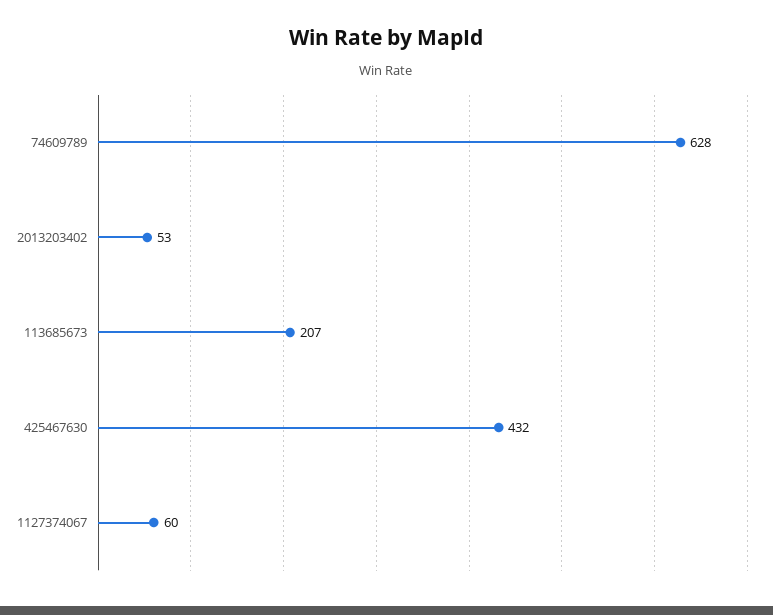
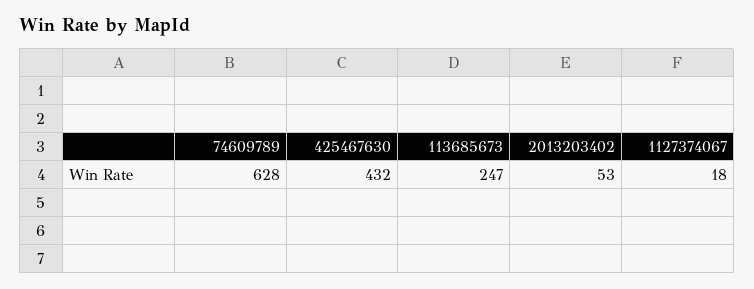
113685673: 207 -> 247
1127374067: 60 -> 18

